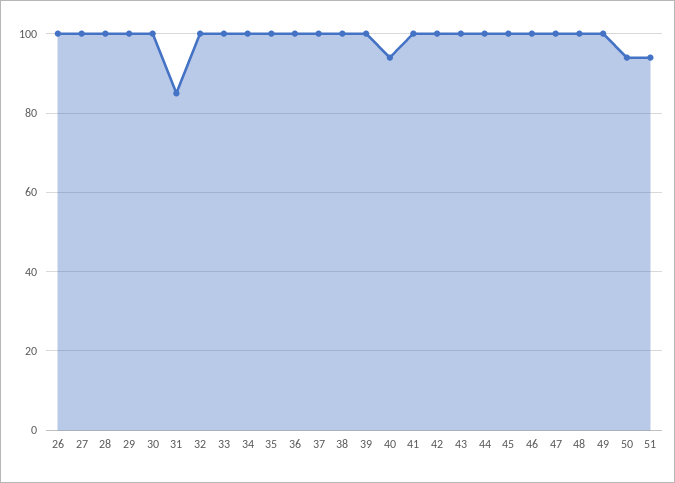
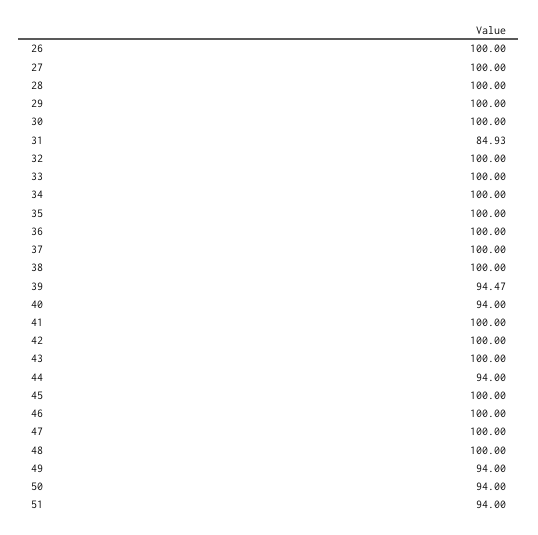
39: 100 -> 94.47
44: 100 -> 94
49: 100 -> 94

